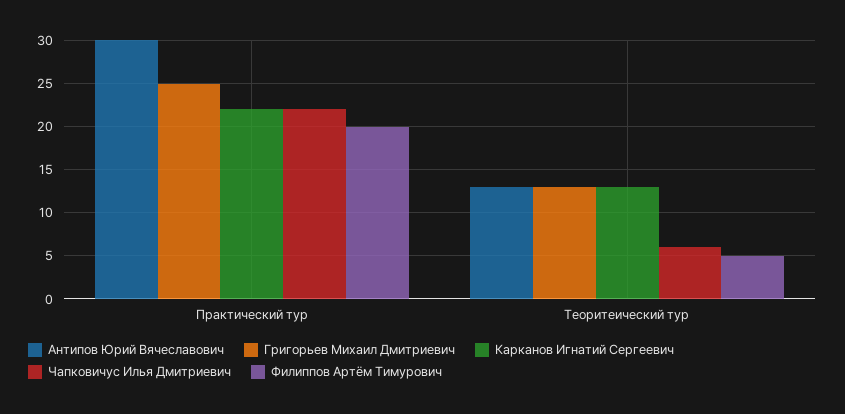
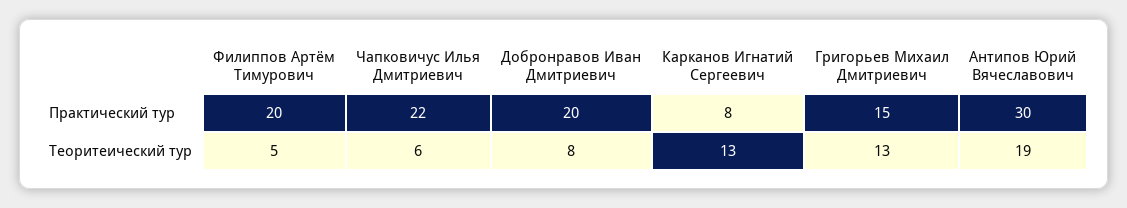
Григорьев Михаил Дмитриевич, Практический тур: 25 -> 15
Карканов Игнатий Сергеевич, Практический тур: 22 -> 8
Антипов Юрий Вячеславович, Теоритеический тур: 13 -> 19
Добронравов Иван Дмитриевич, Практический тур: none -> 20
Добронравов Иван Дмитриевич, Теоритеический тур: none -> 8

